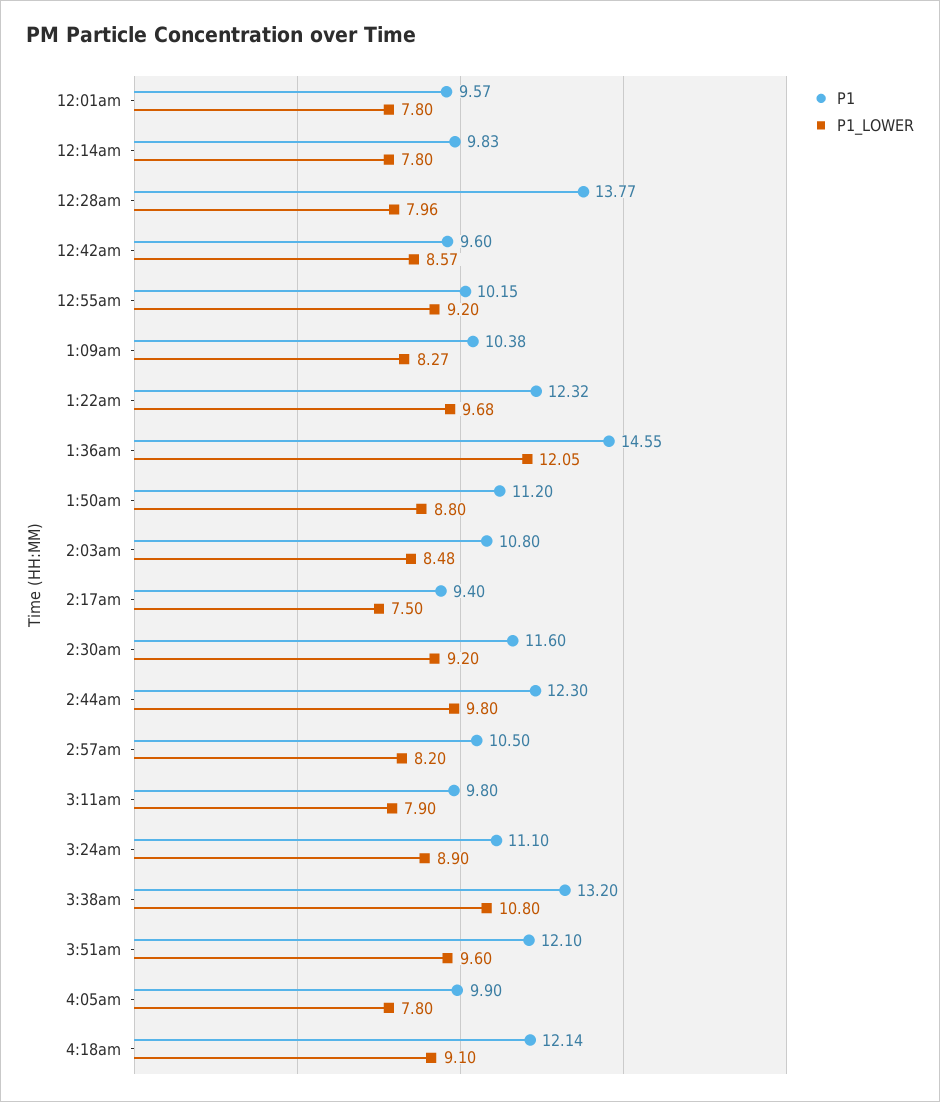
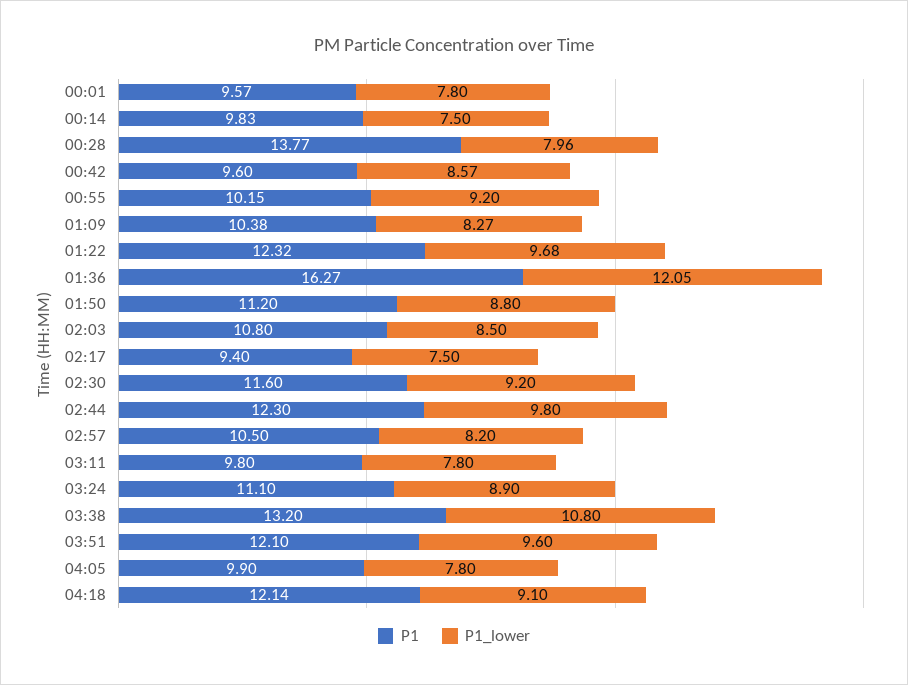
P1_LOWER, 12:14am: 7.8 -> 7.5
P1, 1:36am: 14.55 -> 16.27
P1_LOWER, 2:03am: 8.48 -> 8.5
P1_LOWER, 3:11am: 7.9 -> 7.8

